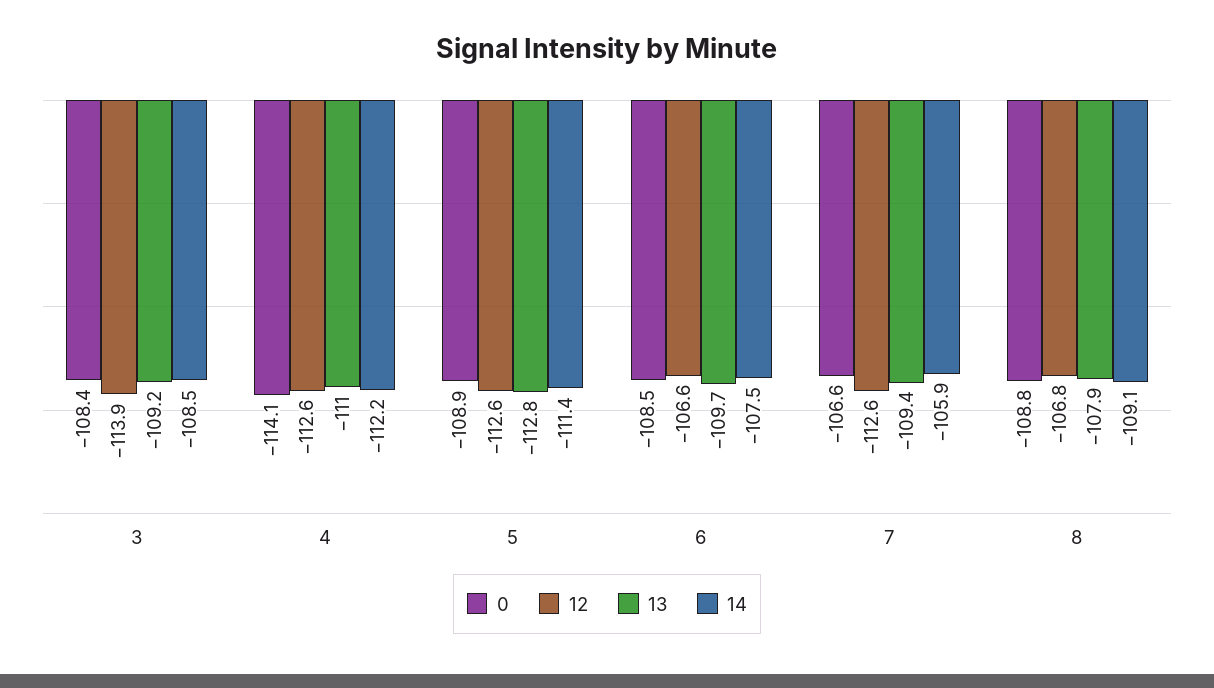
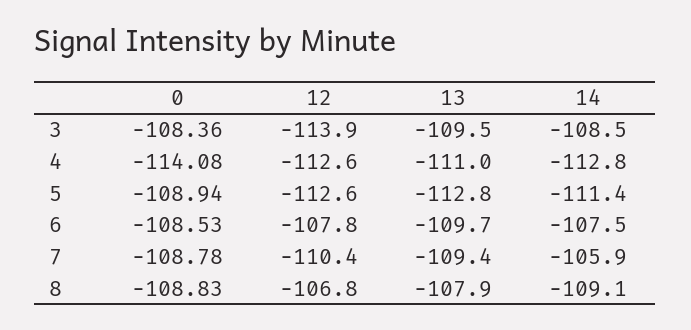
13, 3: -109.2 -> -109.5
14, 4: -112.2 -> -112.8
12, 6: -106.6 -> -107.8
0, 7: -106.6 -> -108.78
12, 7: -112.6 -> -110.4

